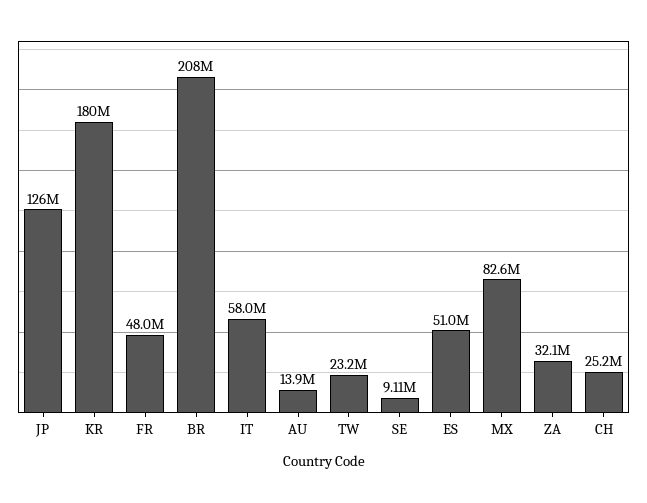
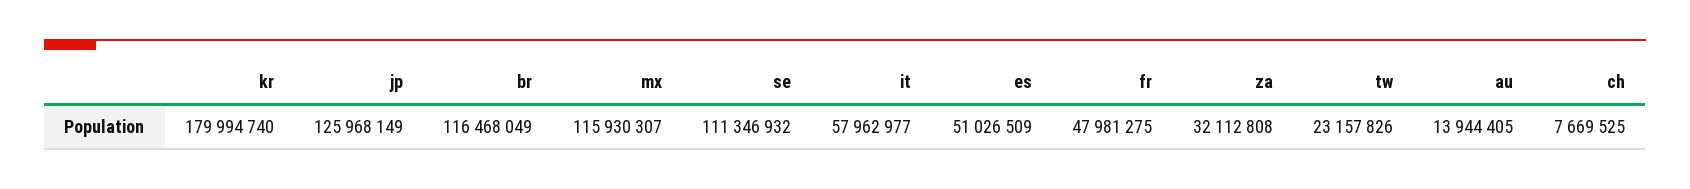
BR: 208000000 -> 116468049
SE: 9110000 -> 111346932
MX: 82600000 -> 115930307
CH: 25200000 -> 7669525

